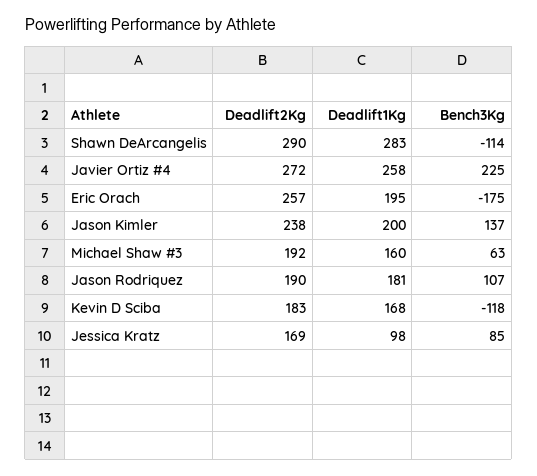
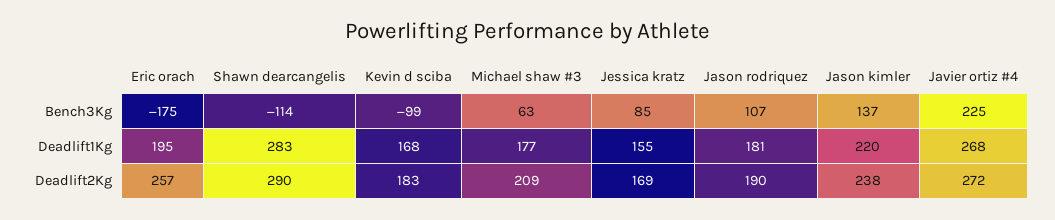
Deadlift1Kg, Javier Ortiz #4: 258 -> 268
Deadlift1Kg, Jason Kimler: 200 -> 220
Deadlift2Kg, Michael Shaw #3: 192 -> 209
Deadlift1Kg, Michael Shaw #3: 160 -> 177
Bench3Kg, Kevin D Sciba: -118 -> -99
Deadlift1Kg, Jessica Kratz: 98 -> 155

